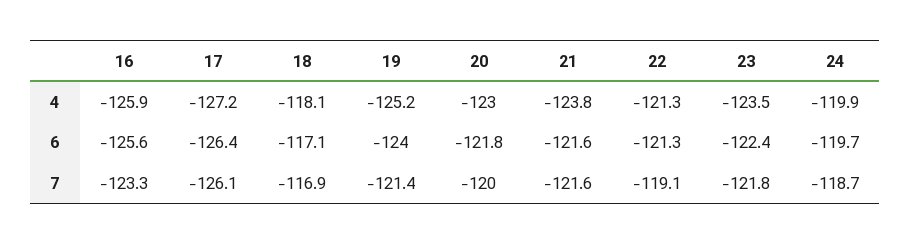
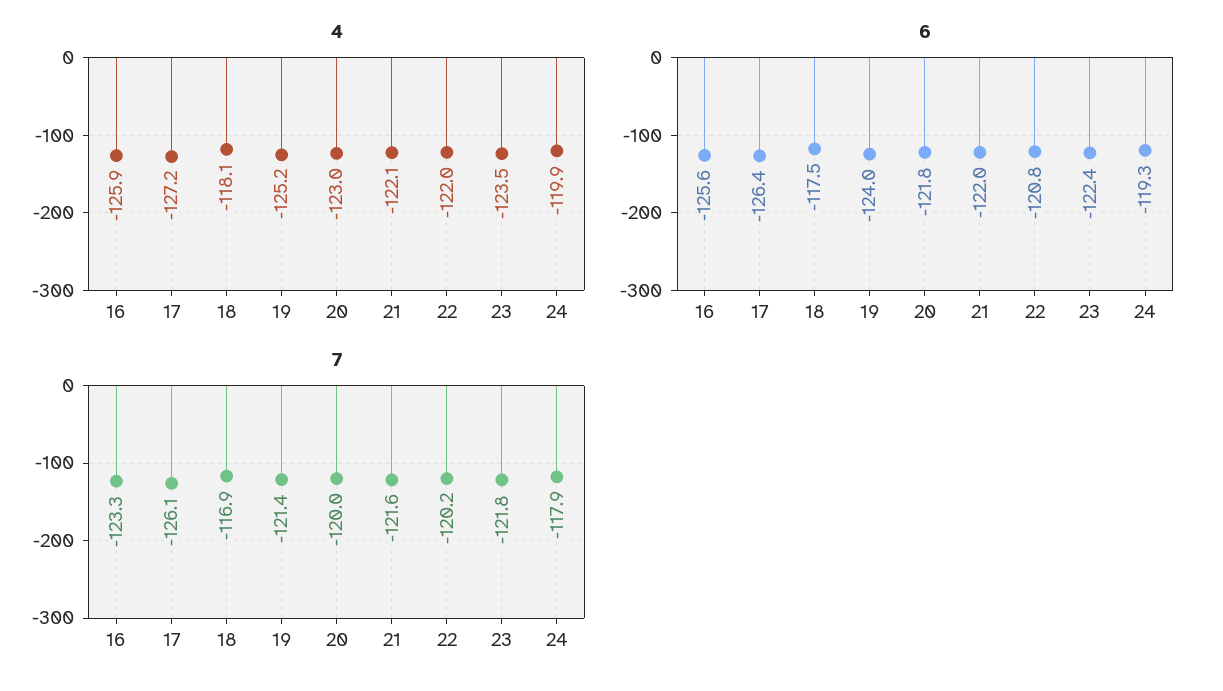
4, 21: -123.8 -> -122.1
4, 22: -121.3 -> -122
6, 18: -117.1 -> -117.5
6, 21: -121.6 -> -122
6, 22: -121.3 -> -120.8
6, 24: -119.7 -> -119.3
7, 22: -119.1 -> -120.2
7, 24: -118.7 -> -117.9

